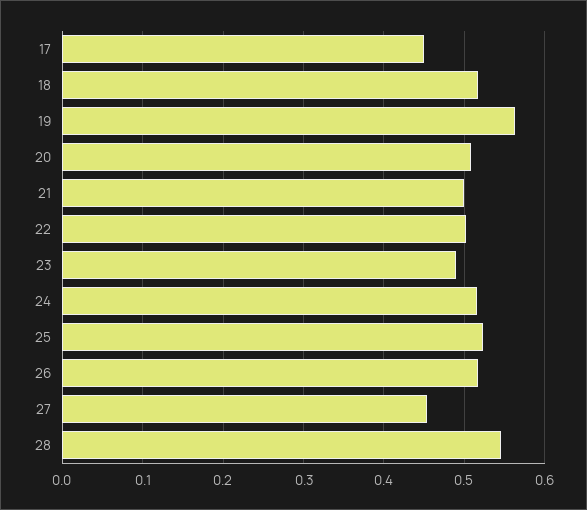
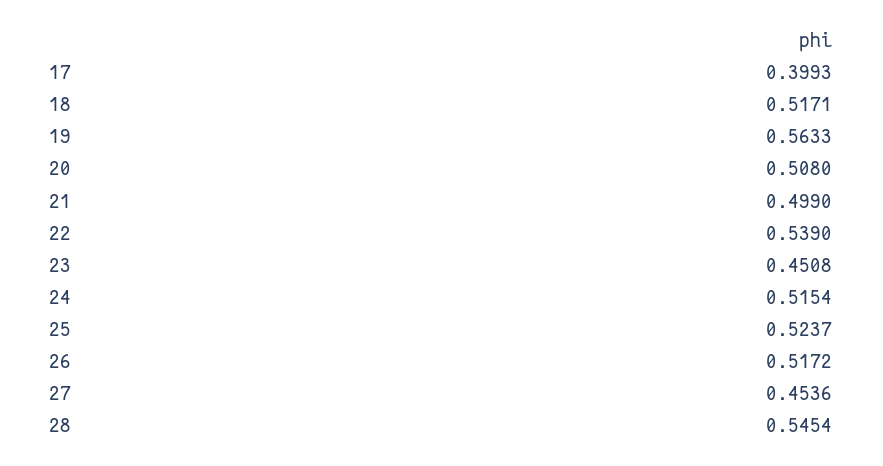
17: 0.45 -> 0.3993
22: 0.5 -> 0.539
23: 0.49 -> 0.4508

